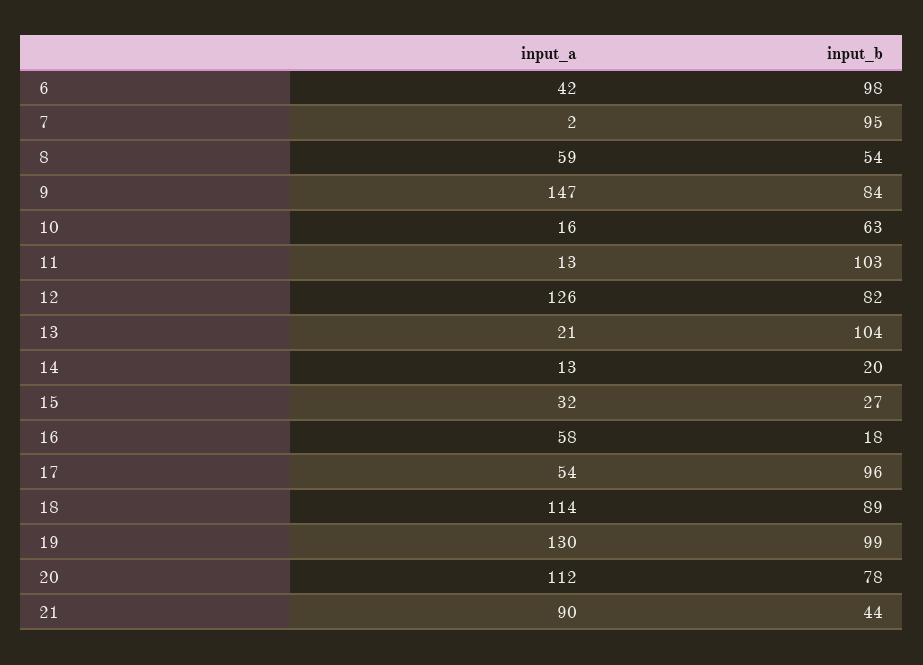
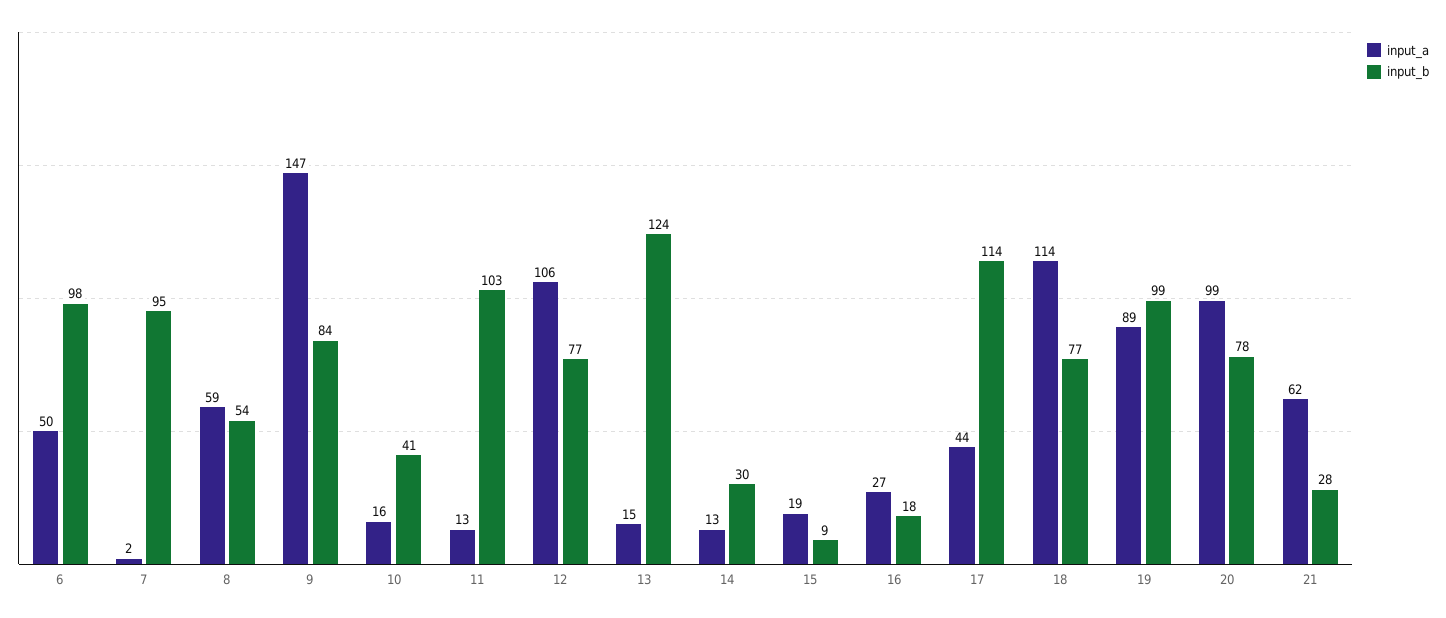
input_a, 6: 42 -> 50
input_b, 10: 63 -> 41
input_a, 12: 126 -> 106
input_b, 12: 82 -> 77
input_a, 13: 21 -> 15
input_b, 13: 104 -> 124
input_b, 14: 20 -> 30
input_a, 15: 32 -> 19
input_b, 15: 27 -> 9
input_a, 16: 58 -> 27
input_a, 17: 54 -> 44
input_b, 17: 96 -> 114
input_b, 18: 89 -> 77
input_a, 19: 130 -> 89
input_a, 20: 112 -> 99
input_a, 21: 90 -> 62
input_b, 21: 44 -> 28

